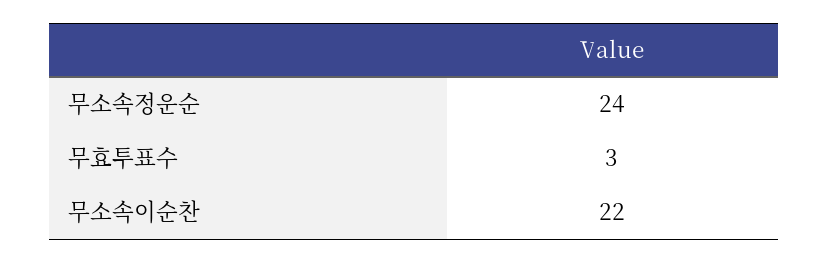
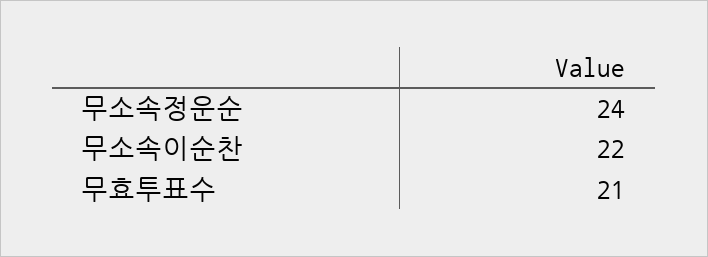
무효투표수: 3 -> 21

